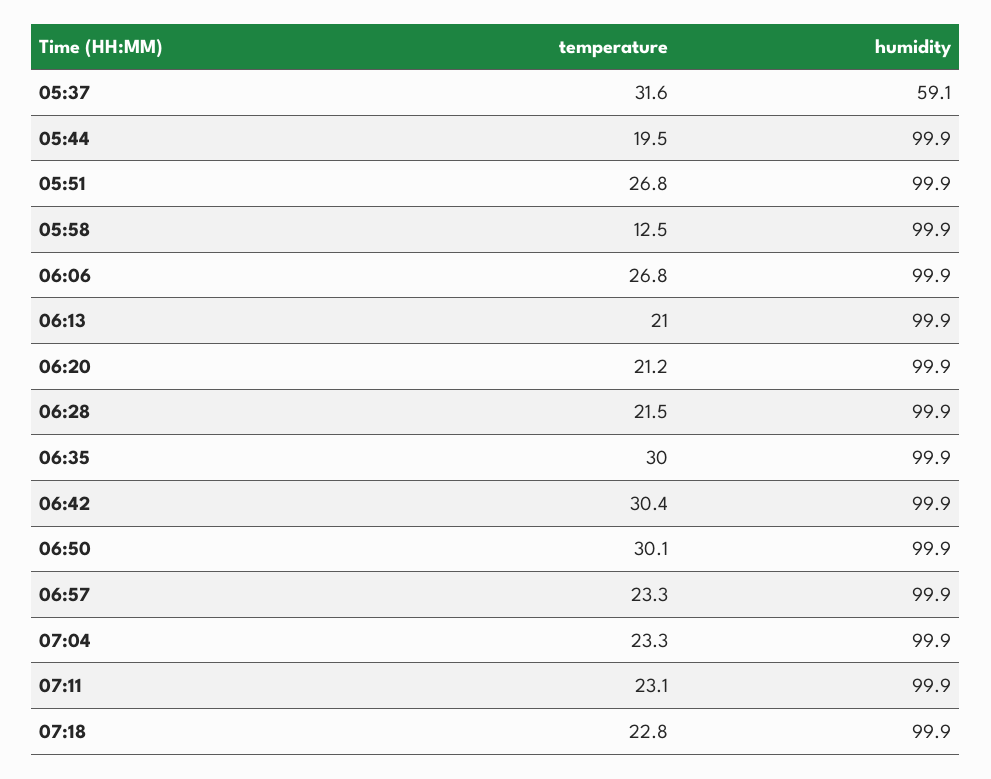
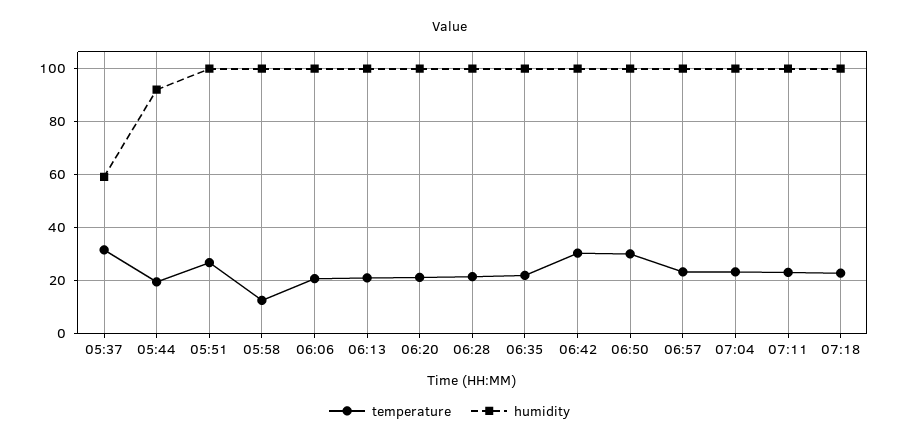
humidity, 05:44: 99.9 -> 92.5
temperature, 06:06: 26.8 -> 20
temperature, 06:35: 30 -> 22.5

